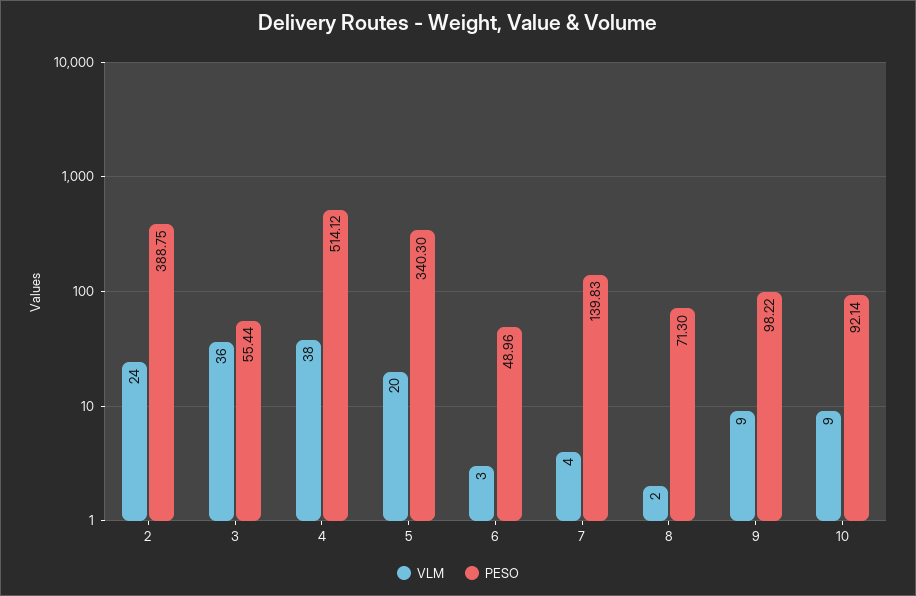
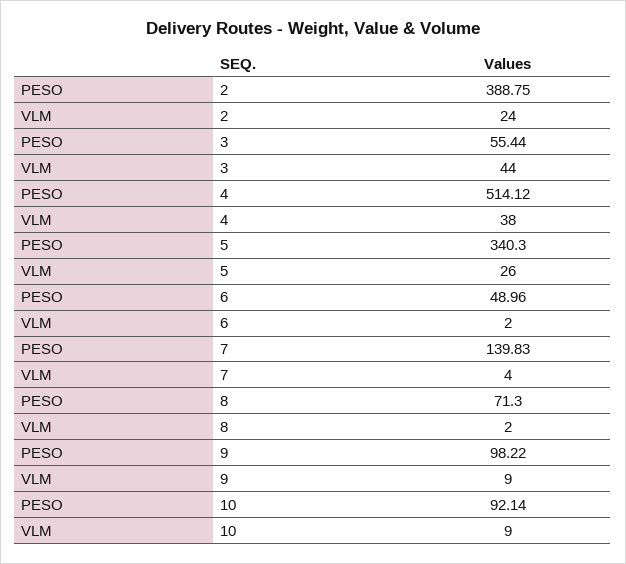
VLM, 3: 36 -> 44
VLM, 5: 20 -> 26
VLM, 6: 3 -> 2

